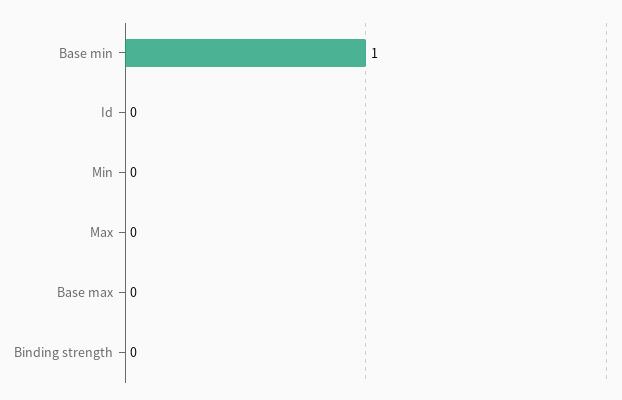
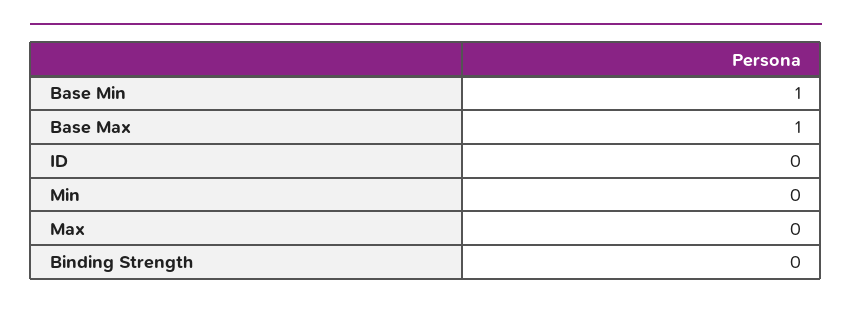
Base max: 0 -> 1

